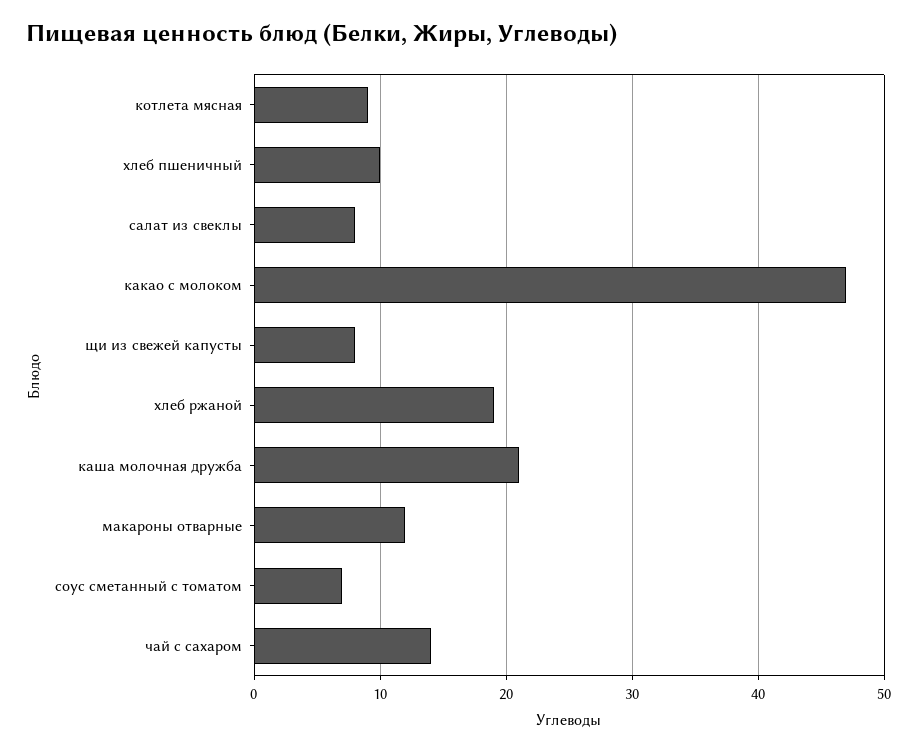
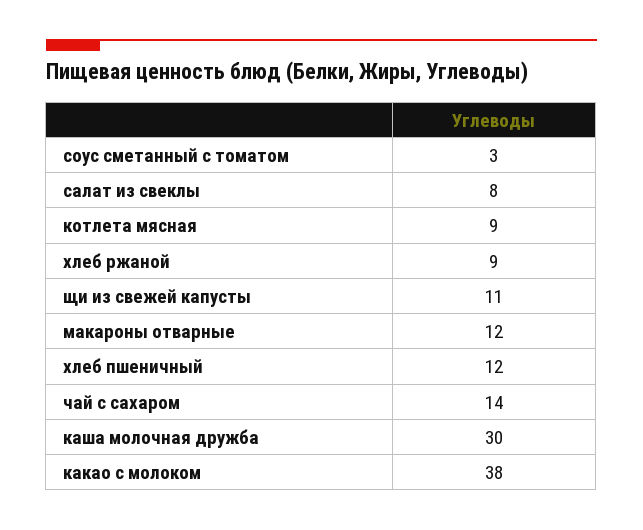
хлеб пшеничный: 10 -> 12
какао с молоком: 47 -> 38
щи из свежей капусты: 8 -> 11
хлеб ржаной: 19 -> 9
каша молочная дружба: 21 -> 30
соус сметанный с томатом: 7 -> 3

